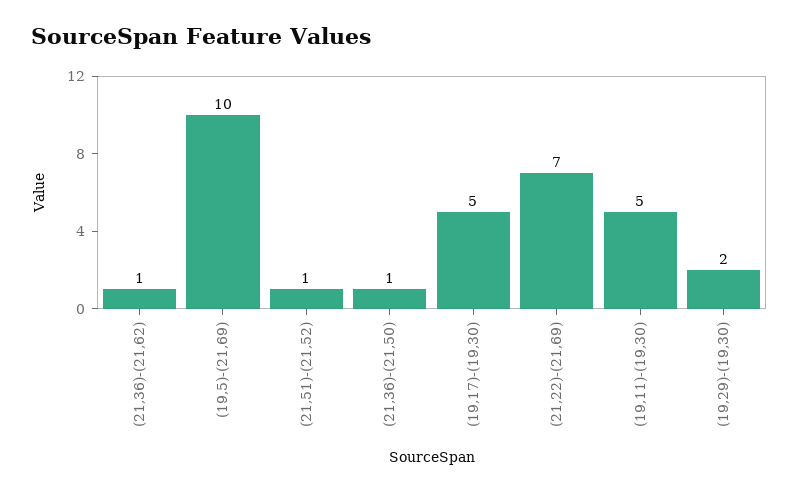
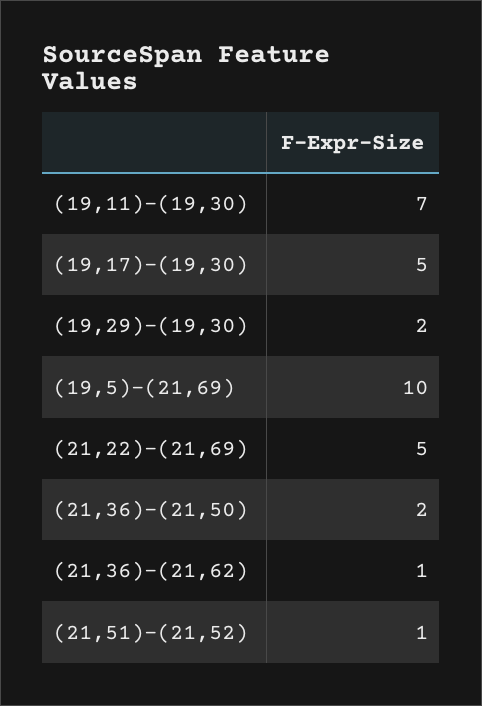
(21,36)-(21,50): 1 -> 2
(21,22)-(21,69): 7 -> 5
(19,11)-(19,30): 5 -> 7

